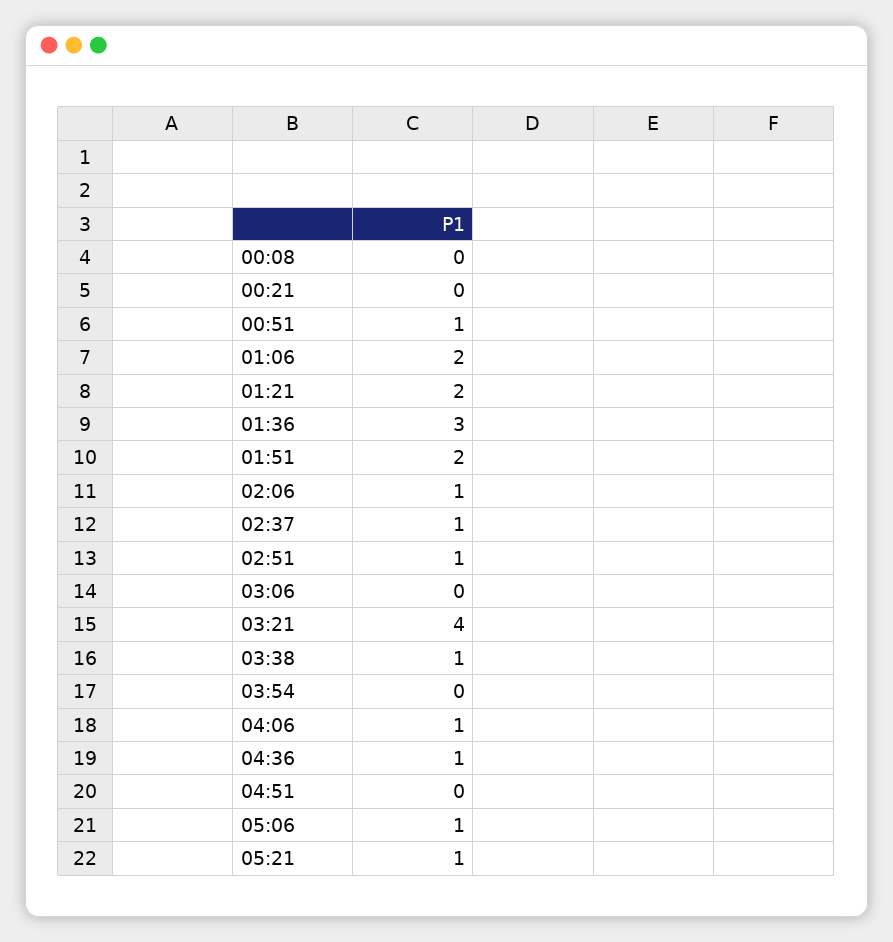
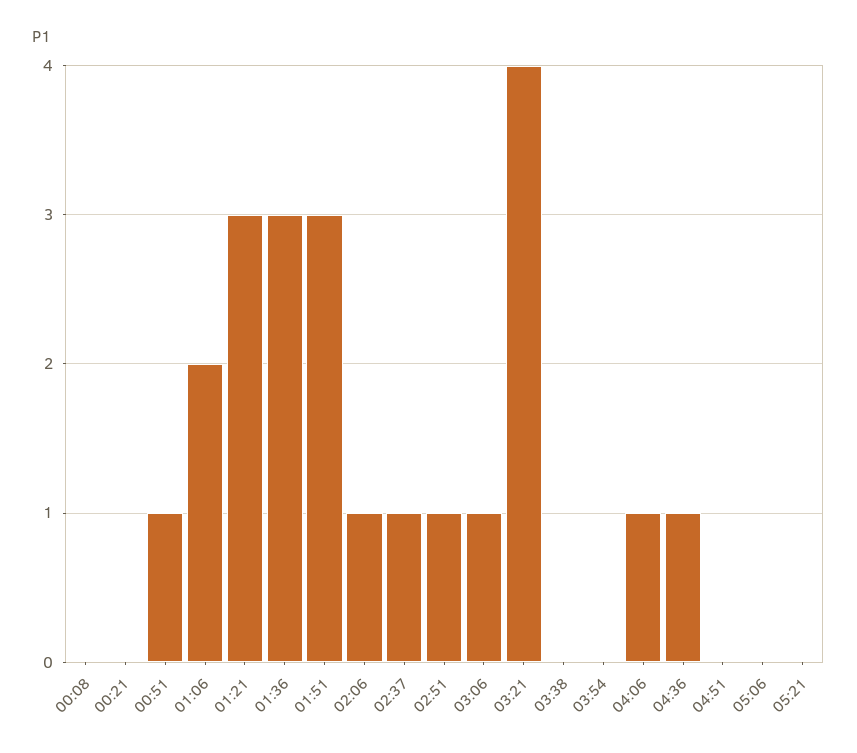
01:21: 2 -> 3
01:51: 2 -> 3
03:06: 0 -> 1
03:38: 1 -> 0
05:06: 1 -> 0
05:21: 1 -> 0

